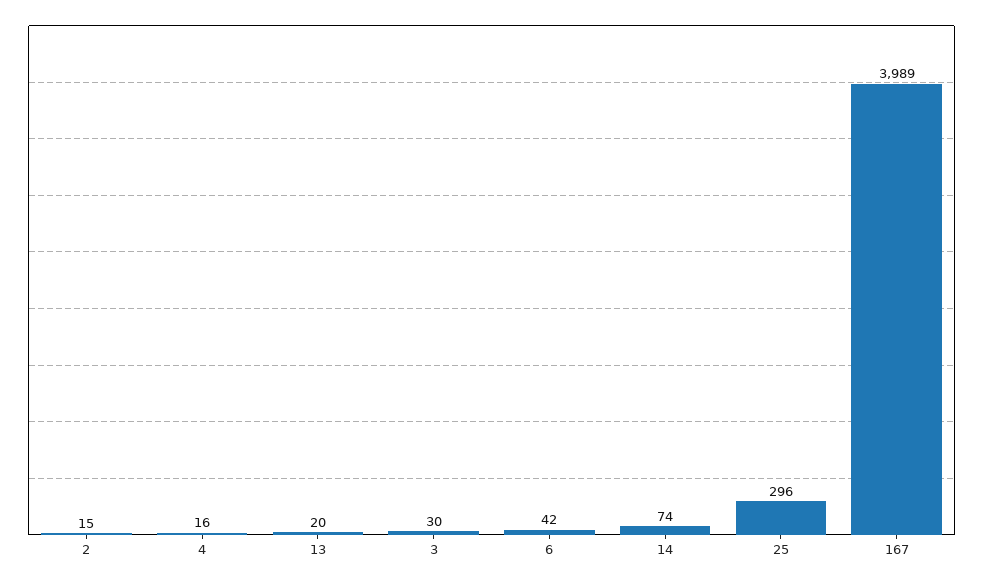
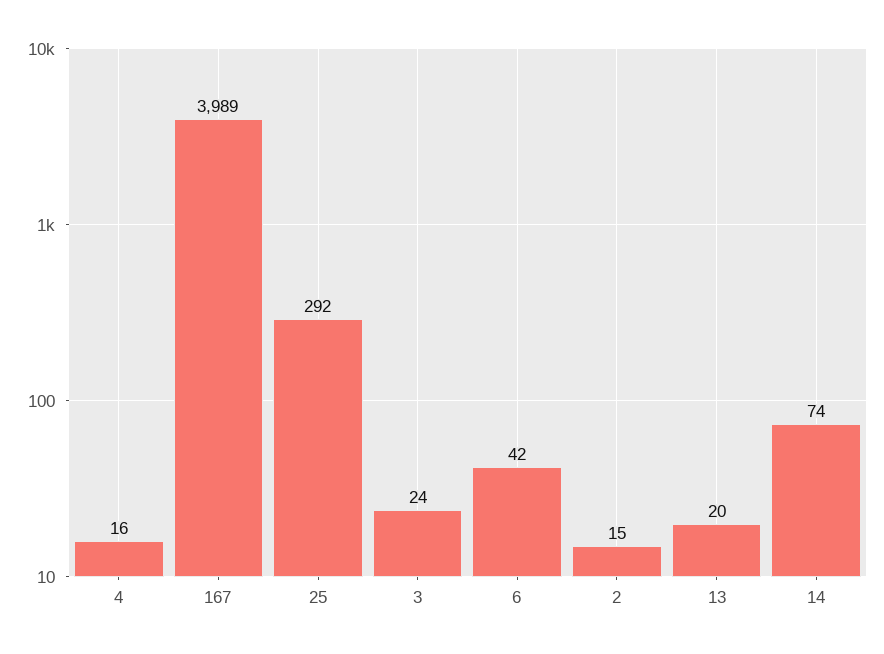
3: 30 -> 24
25: 296 -> 292

